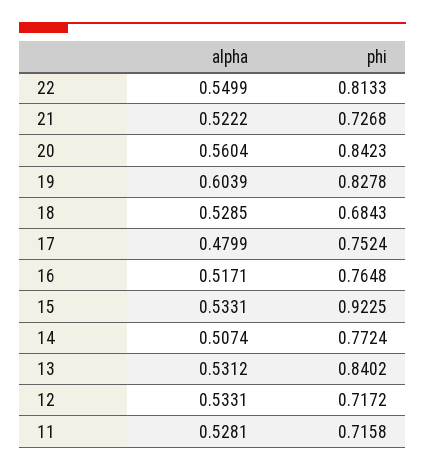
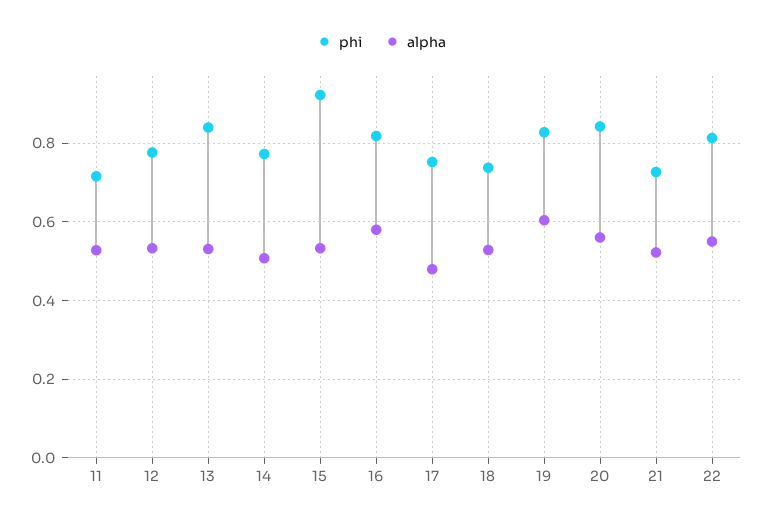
phi, 18: 0.6843 -> 0.74
alpha, 16: 0.5171 -> 0.58
phi, 16: 0.7648 -> 0.82
phi, 12: 0.7172 -> 0.78

